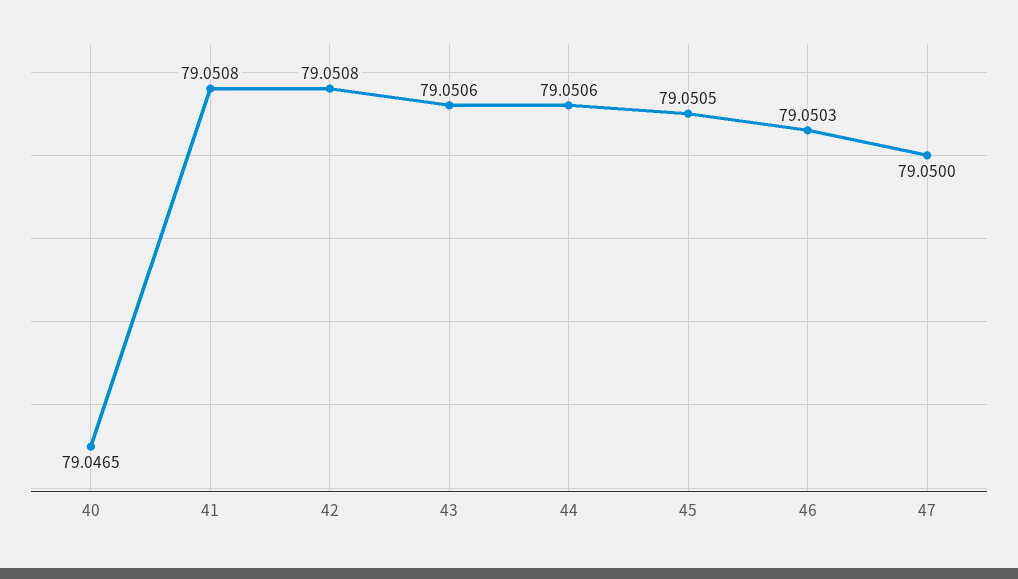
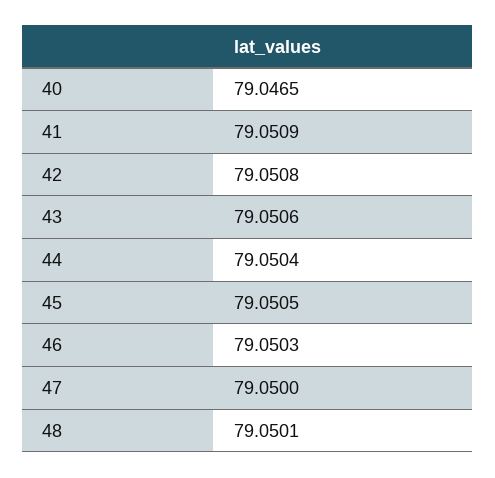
41: 79.0508 -> 79.0509
44: 79.0506 -> 79.0504
48: none -> 79.0501

